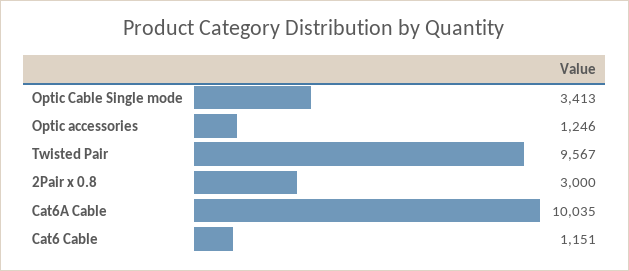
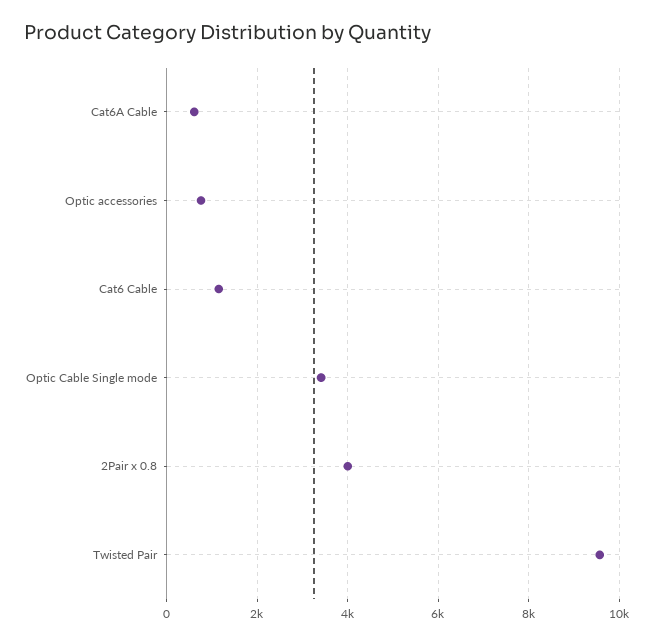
Optic accessories: 1246 -> 800
2Pair x 0.8: 3000 -> 4000
Cat6A Cable: 10035 -> 600

